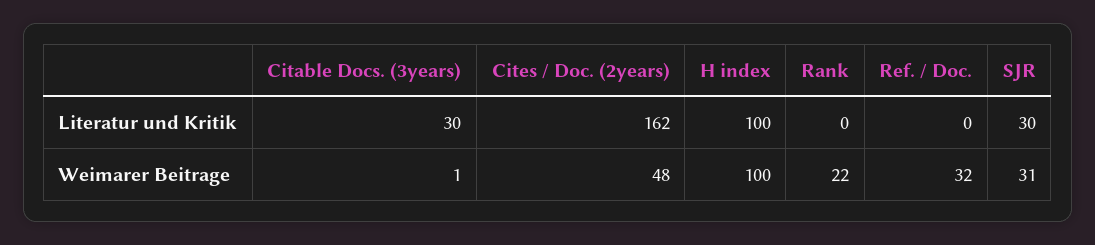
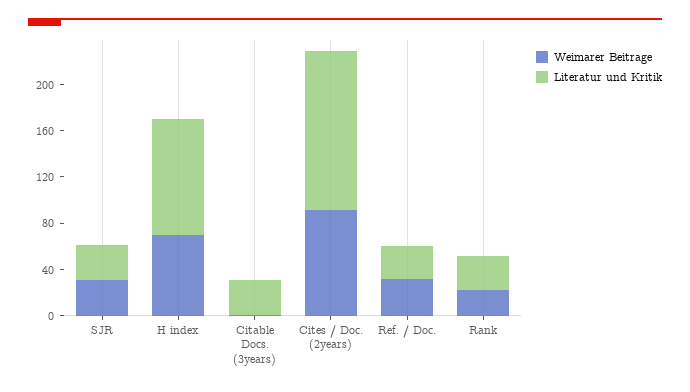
Literatur und Kritik, Cites / Doc. (2years): 162 -> 140
Literatur und Kritik, Rank: 0 -> 30
Literatur und Kritik, Ref. / Doc.: 0 -> 30
Weimarer Beitrage, Cites / Doc. (2years): 48 -> 90
Weimarer Beitrage, H index: 100 -> 70

